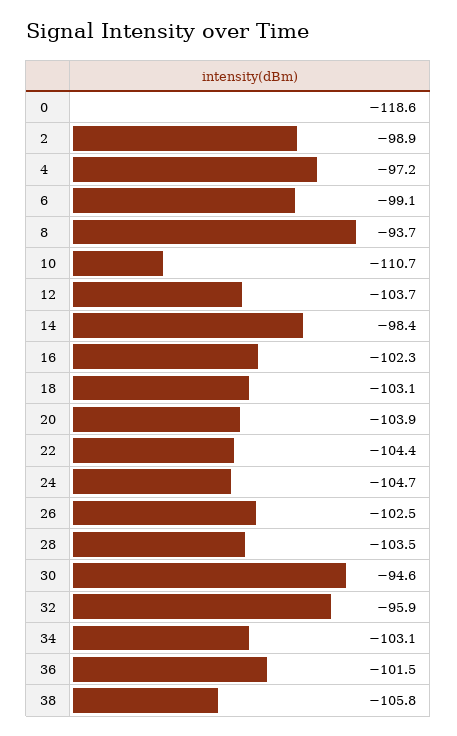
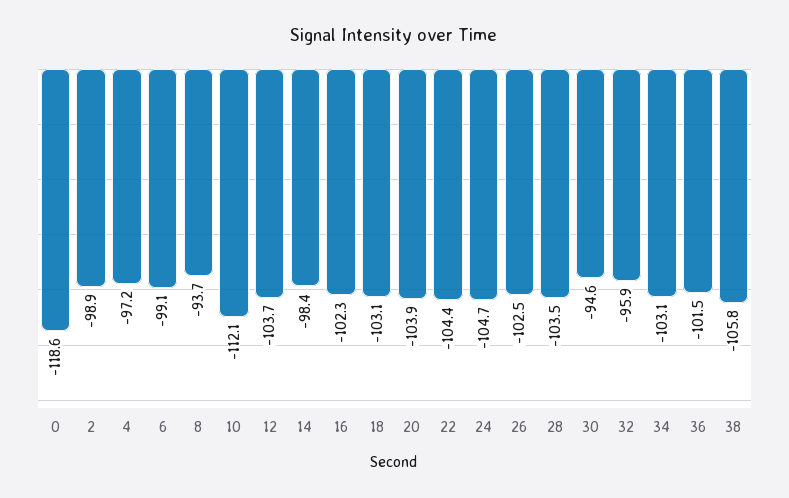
10: -110.7 -> -112.1

